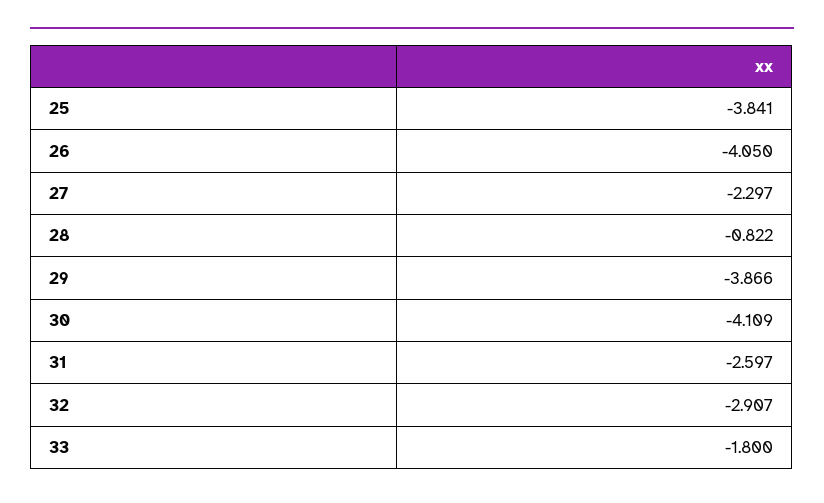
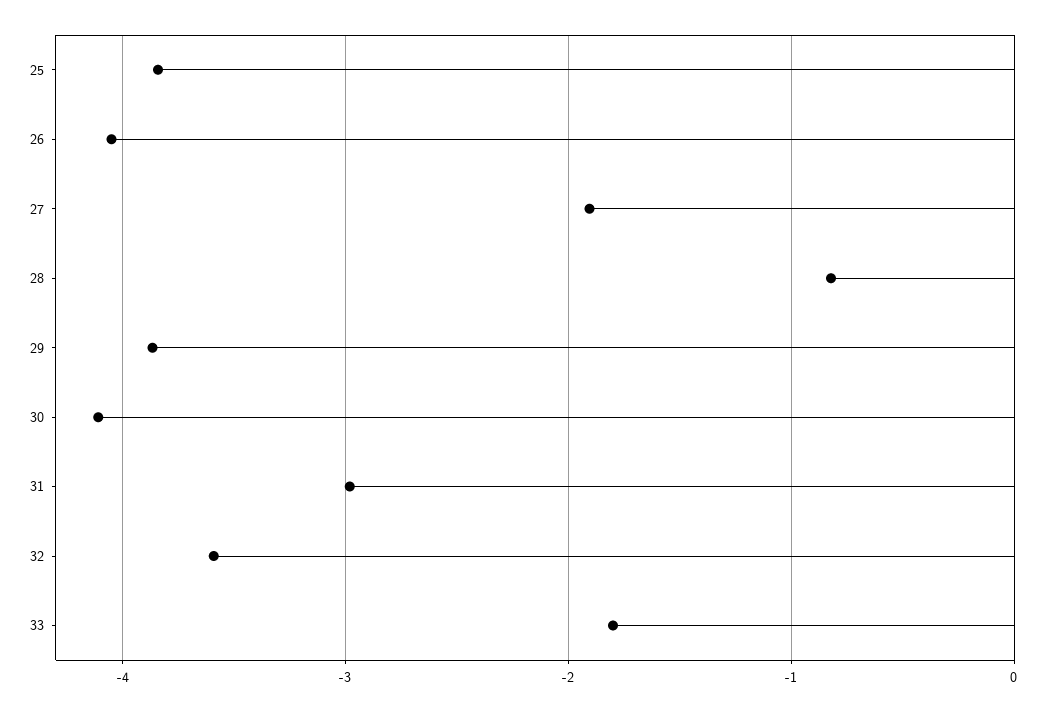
27: -2.297 -> -1.9
31: -2.597 -> -3
32: -2.907 -> -3.6

